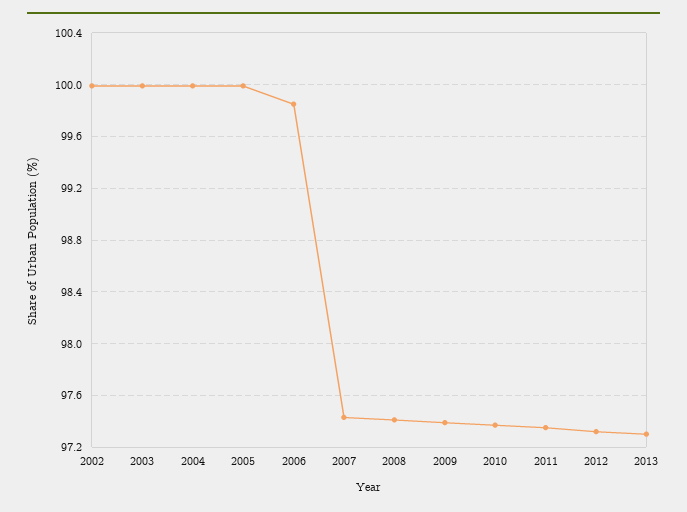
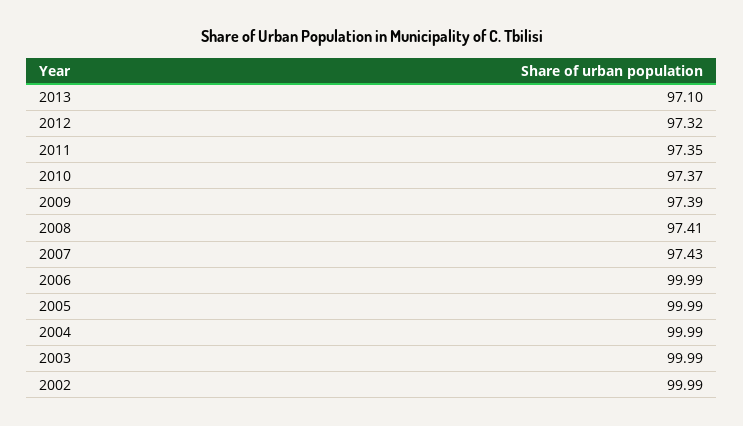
2006: 99.85 -> 99.99
2013: 97.3 -> 97.1

